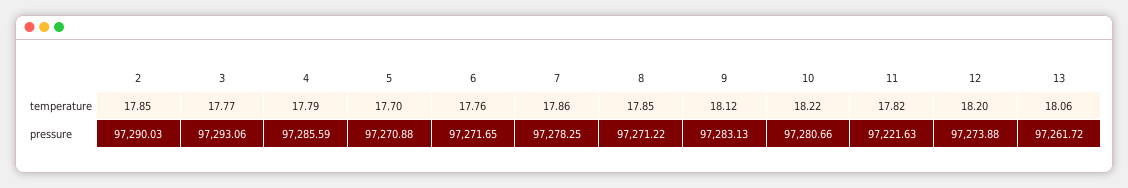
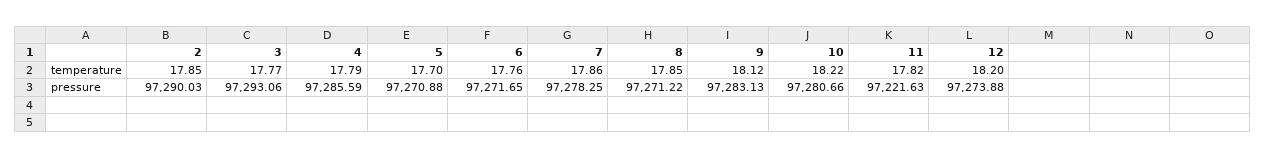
13, temperature: 18.06 -> none
13, pressure: 97261.72 -> none

